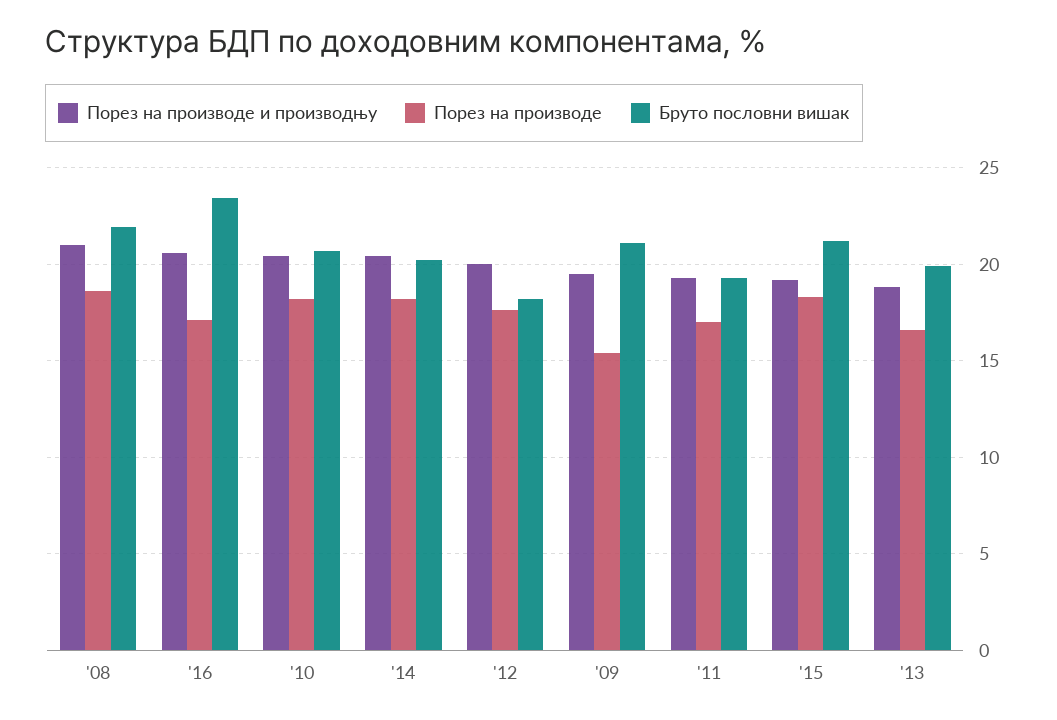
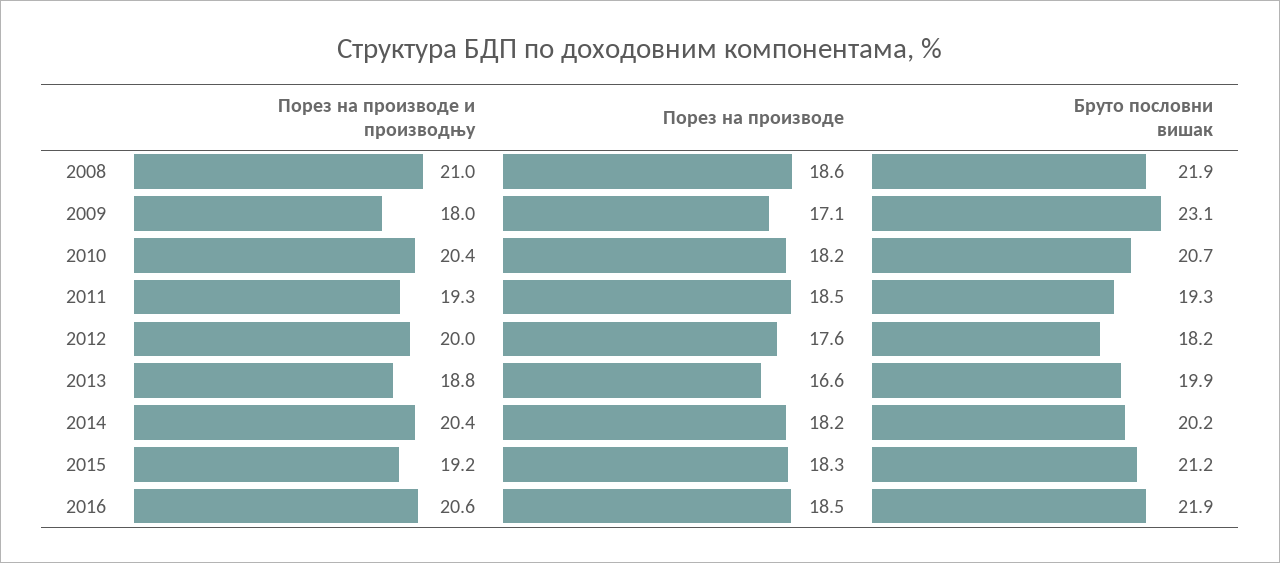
Порез на производе, '16: 17 -> 18.5
Бруто пословни вишак, '16: 23.5 -> 21.9
Порез на производе и производњу, '09: 19.5 -> 18
Порез на производе, '09: 15.5 -> 17.1
Бруто пословни вишак, '09: 21 -> 23.1
Порез на производе, '11: 17 -> 18.5

